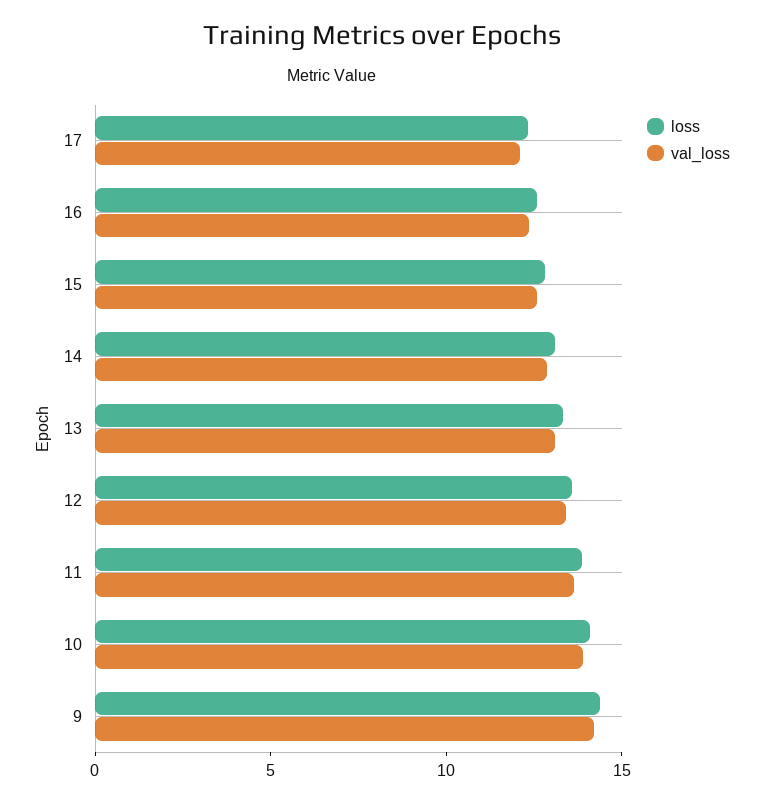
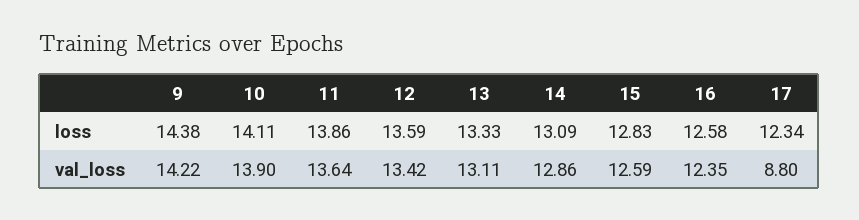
val_loss, 17: 12 -> 8.8

